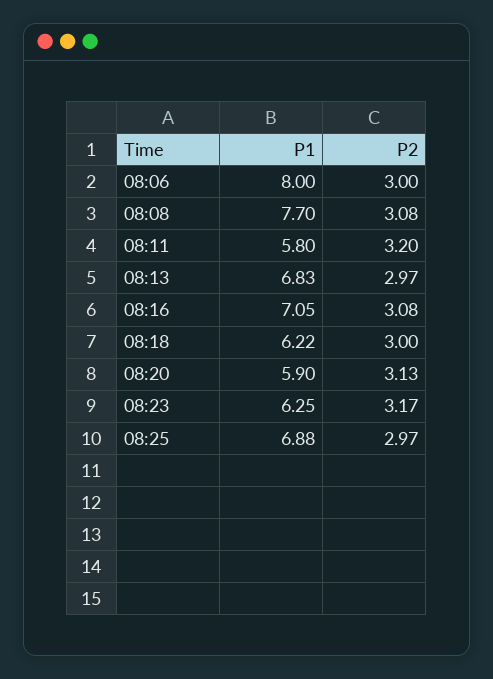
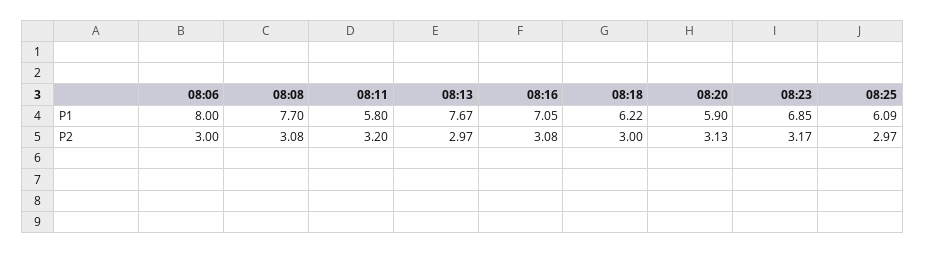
P1, 08:13: 6.83 -> 7.67
P1, 08:23: 6.25 -> 6.85
P1, 08:25: 6.88 -> 6.09

